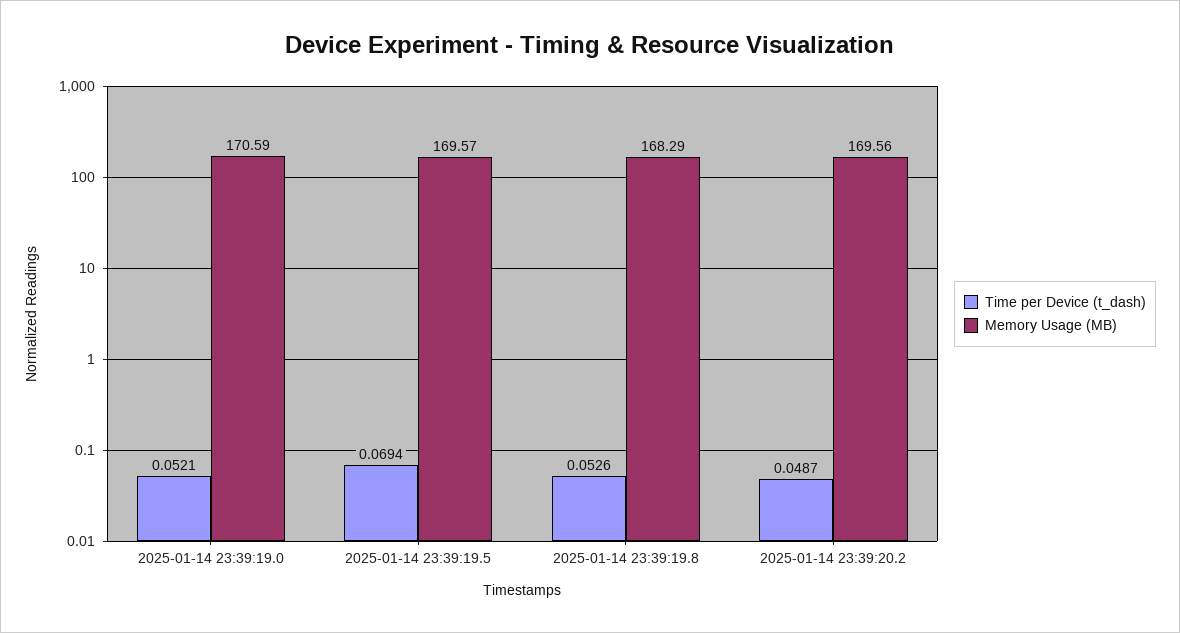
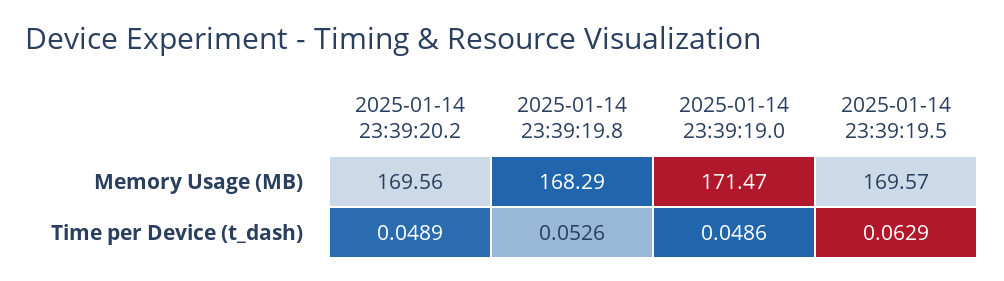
Time per Device (t_dash), 2025-01-14 23:39:19.0: 0.0521 -> 0.0486
Memory Usage (MB), 2025-01-14 23:39:19.0: 170.59 -> 171.47
Time per Device (t_dash), 2025-01-14 23:39:19.5: 0.0694 -> 0.0629
Time per Device (t_dash), 2025-01-14 23:39:20.2: 0.0487 -> 0.0489

